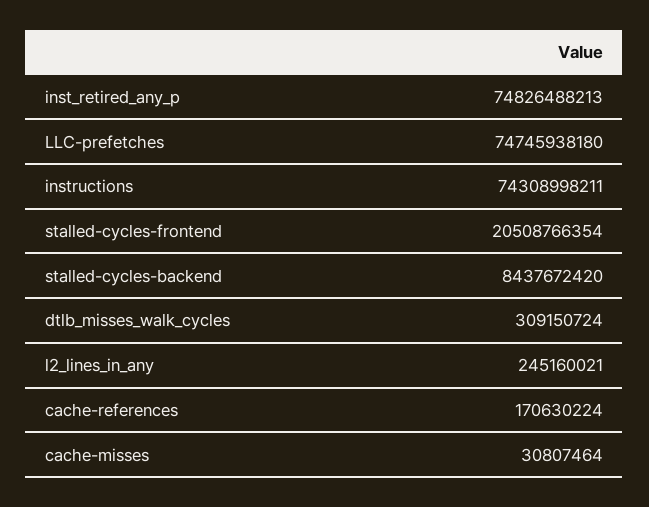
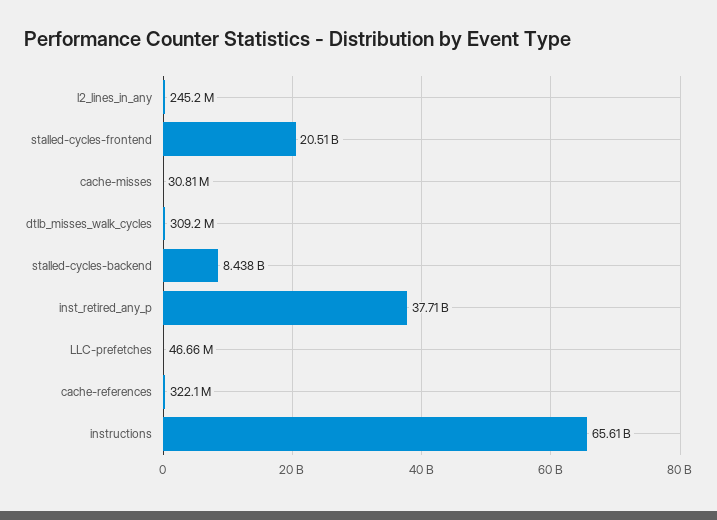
inst_retired_any_p: 74826488213 -> 37710000000
LLC-prefetches: 74745938180 -> 46660000
instructions: 74308998211 -> 65610000000
cache-references: 170630224 -> 322100000

